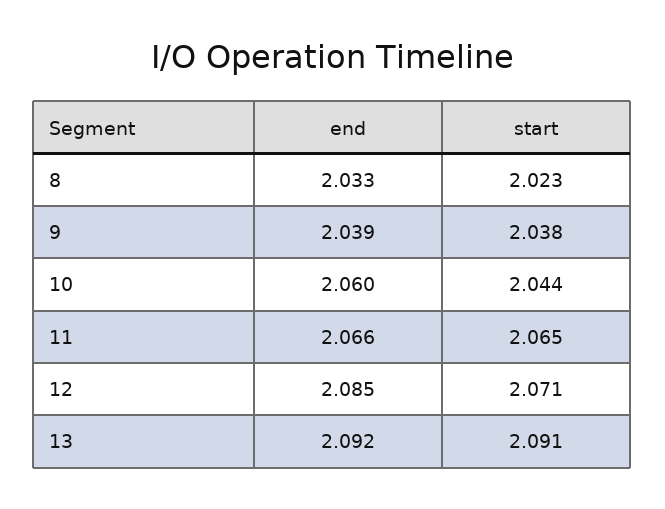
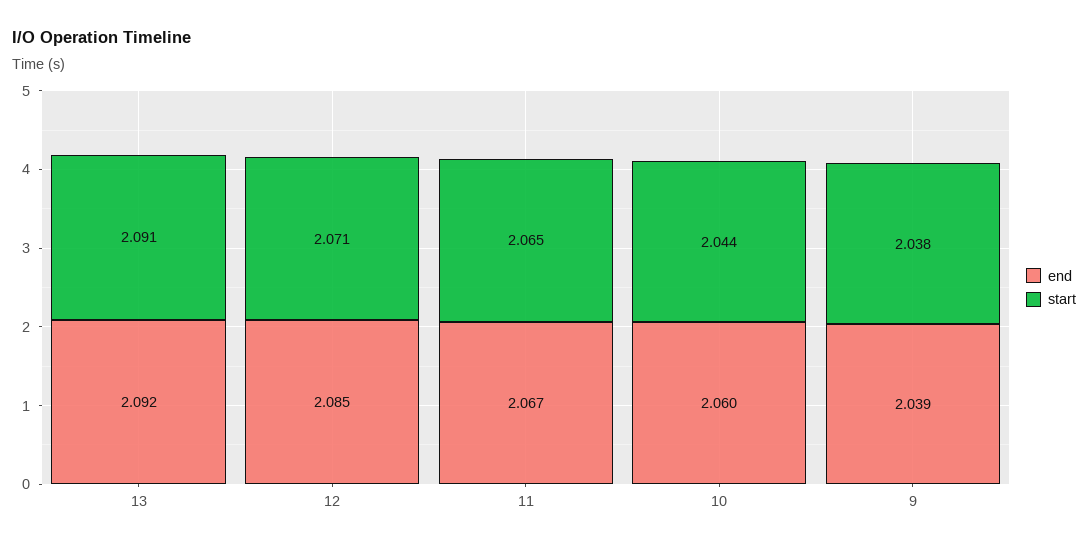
end, 8: 2.033 -> none
start, 8: 2.023 -> none
end, 11: 2.066 -> 2.067

